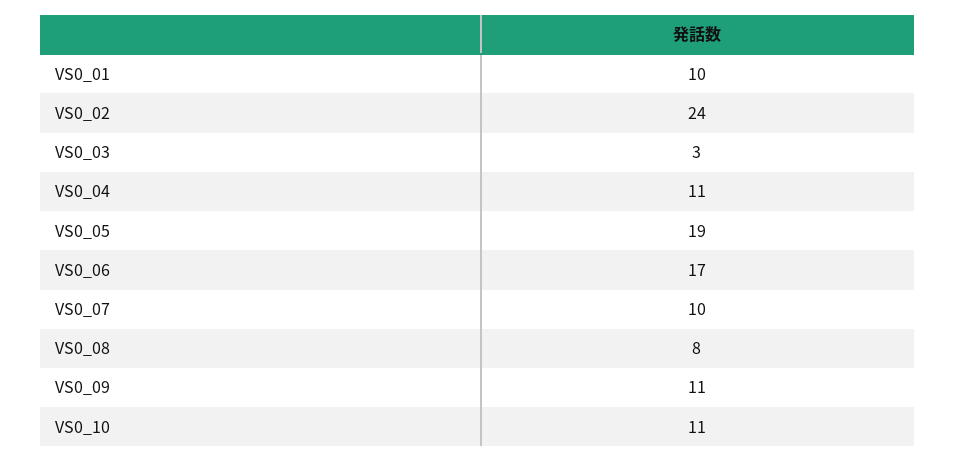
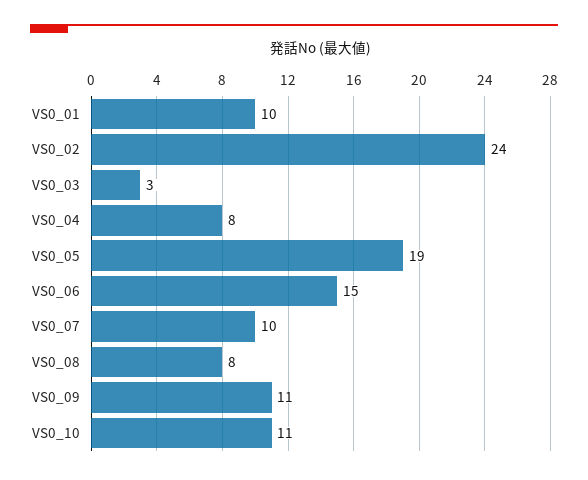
VS0_04: 11 -> 8
VS0_06: 17 -> 15

